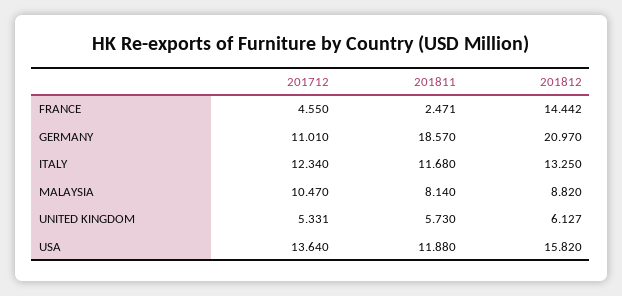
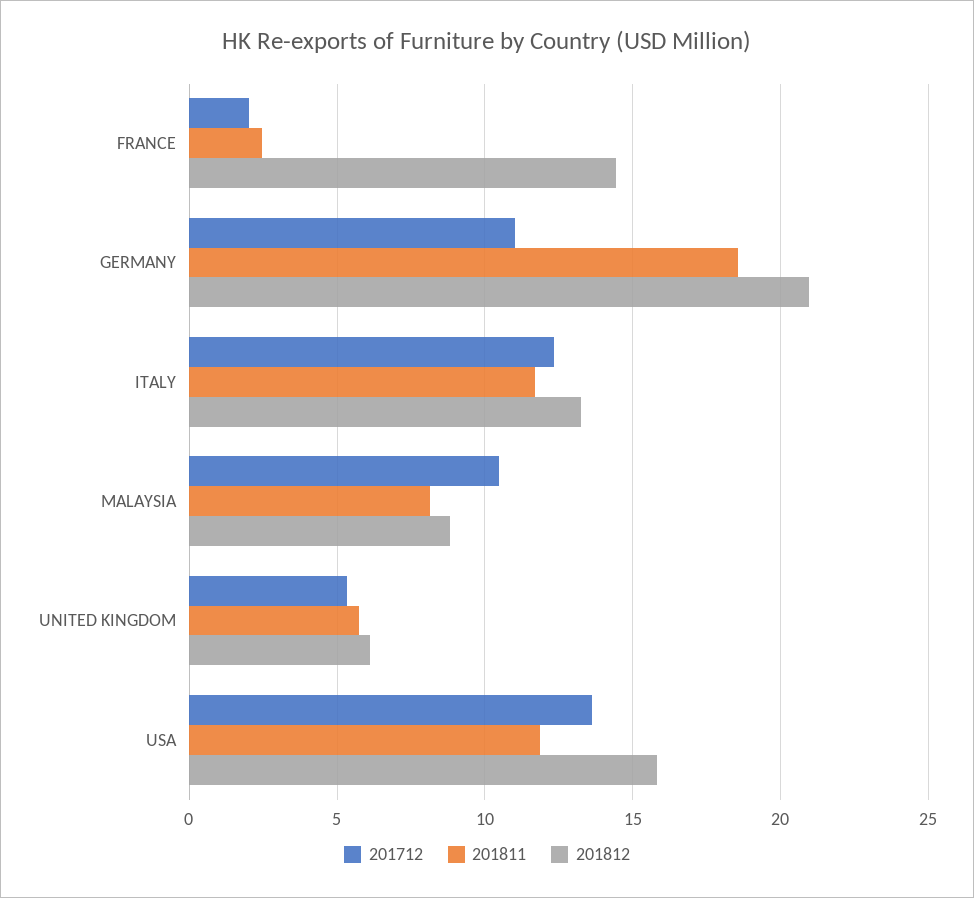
201712, FRANCE: 4.55 -> 2

